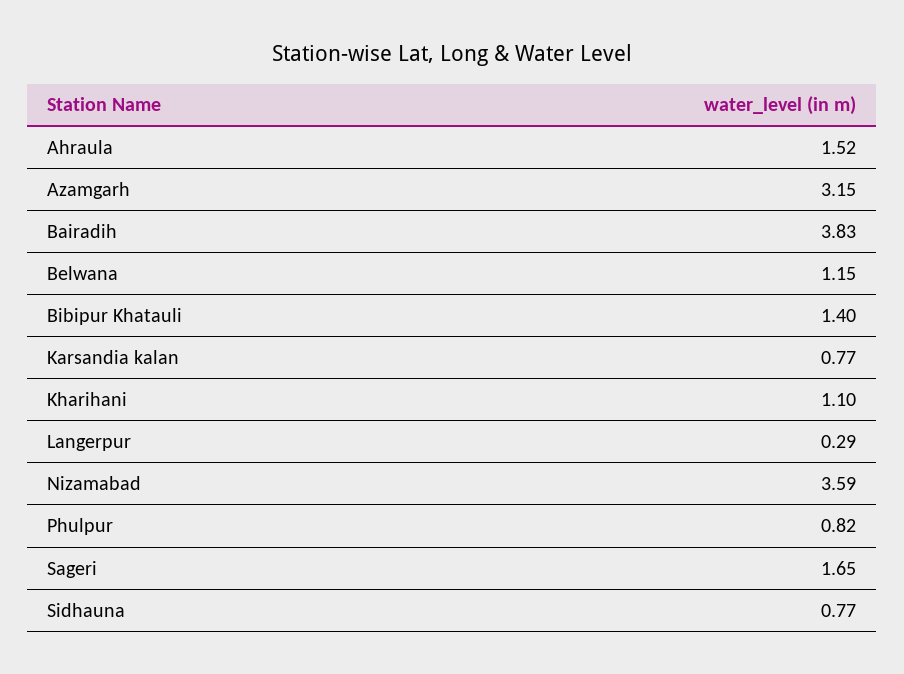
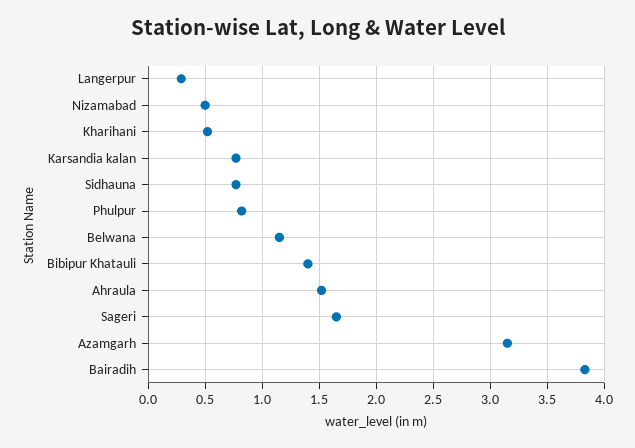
Kharihani: 1.1 -> 0.5
Nizamabad: 3.59 -> 0.5

